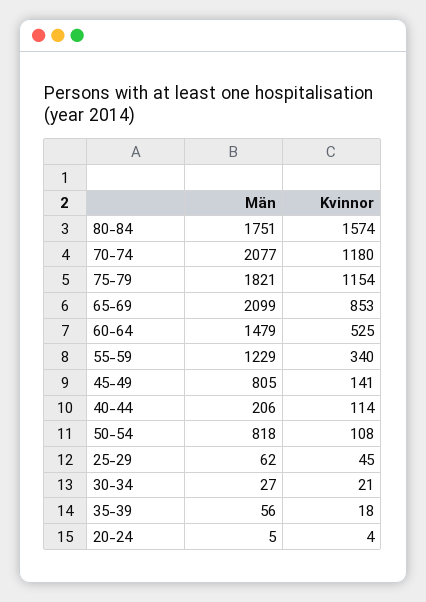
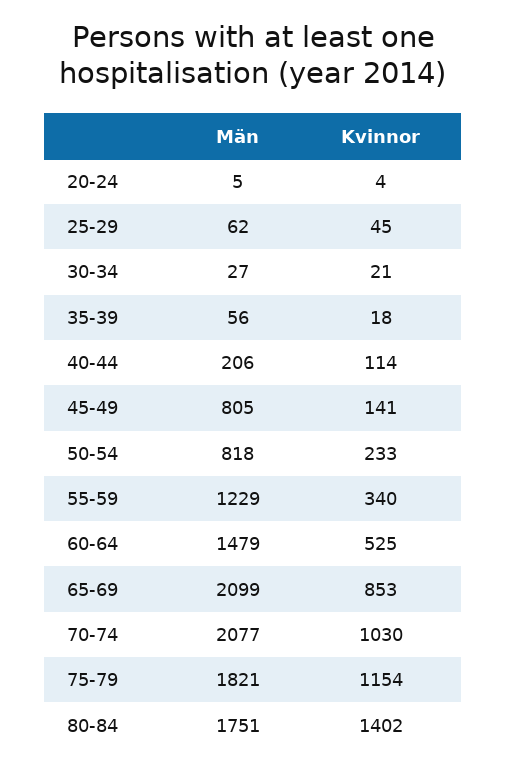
Kvinnor, 80-84: 1574 -> 1402
Kvinnor, 70-74: 1180 -> 1030
Kvinnor, 50-54: 108 -> 233

